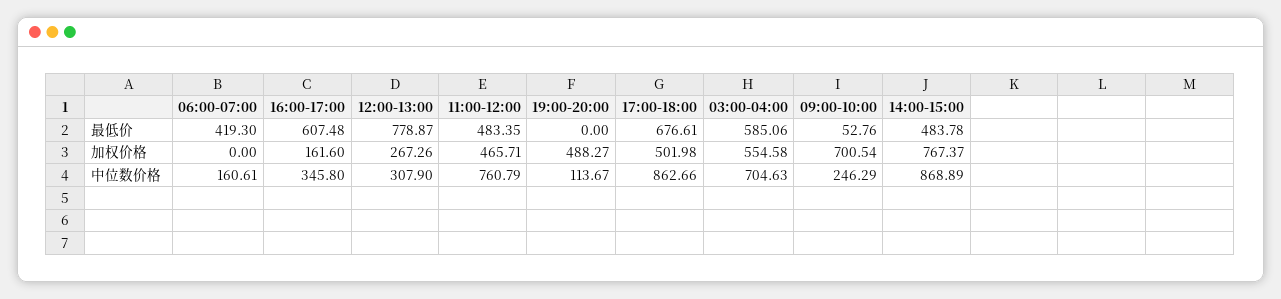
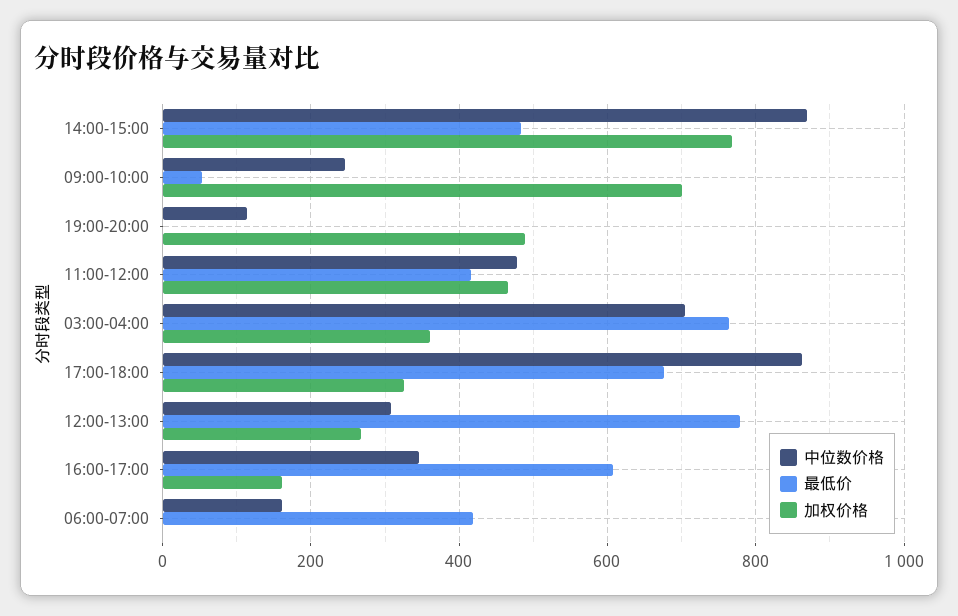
最低价, 11:00-12:00: 483.35 -> 420
最低价, 03:00-04:00: 585.06 -> 760
加权价格, 17:00-18:00: 501.98 -> 320
加权价格, 03:00-04:00: 554.58 -> 360
中位数价格, 11:00-12:00: 760.79 -> 480

